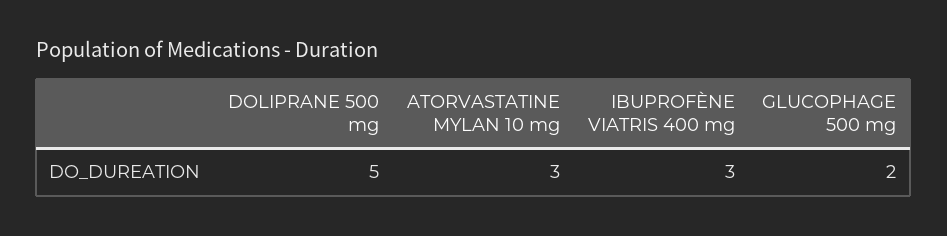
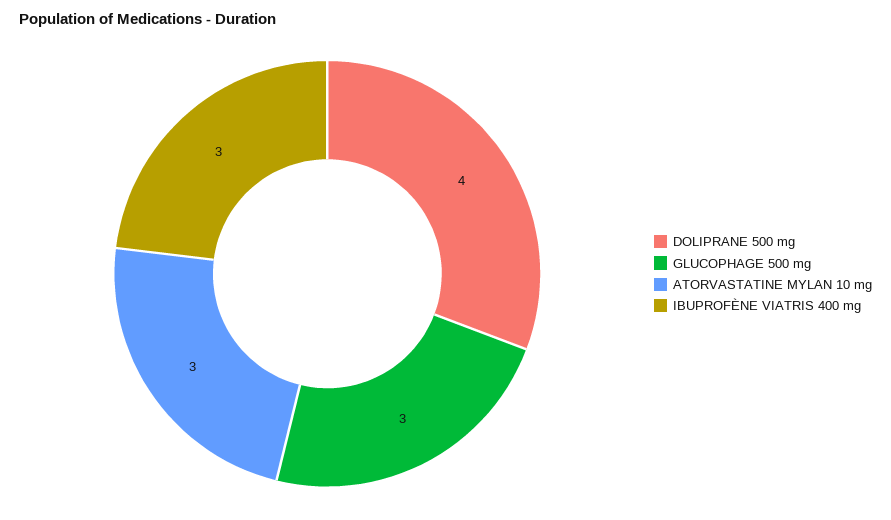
DOLIPRANE 500 mg: 5 -> 4
GLUCOPHAGE 500 mg: 2 -> 3

